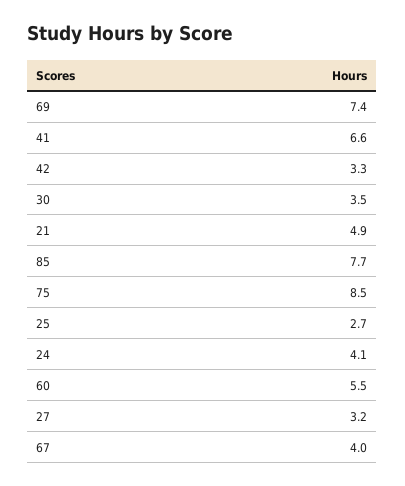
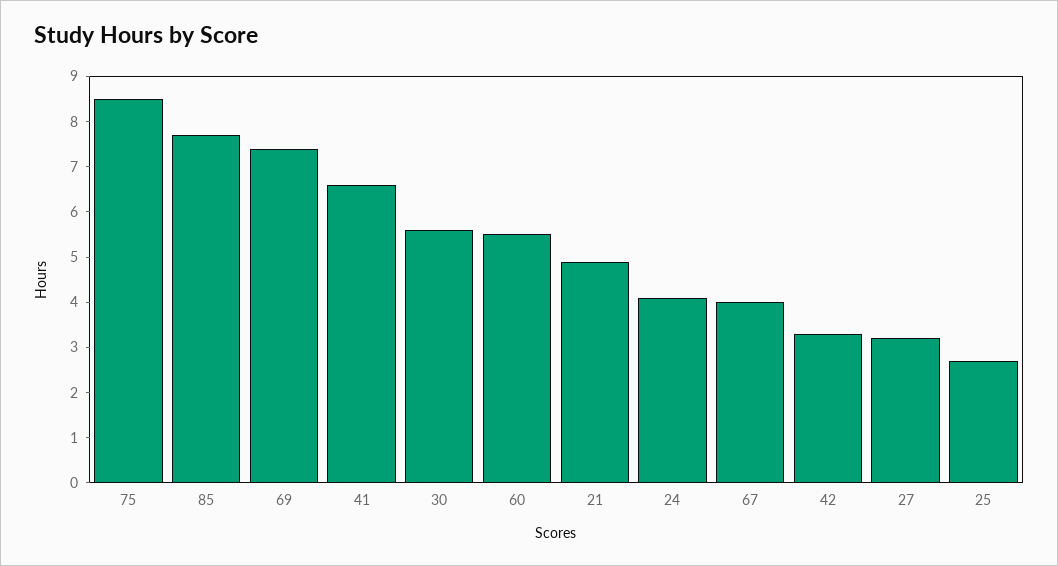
30: 3.5 -> 5.5

